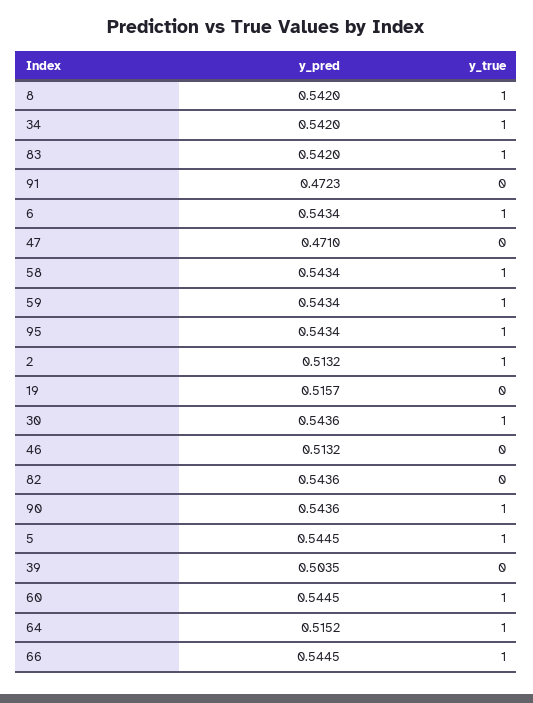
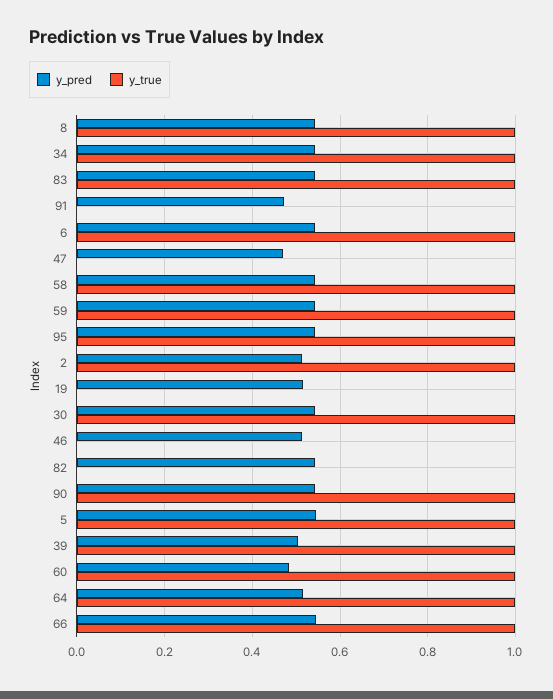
y_true, 39: 0 -> 1
y_pred, 60: 0.5445 -> 0.48

